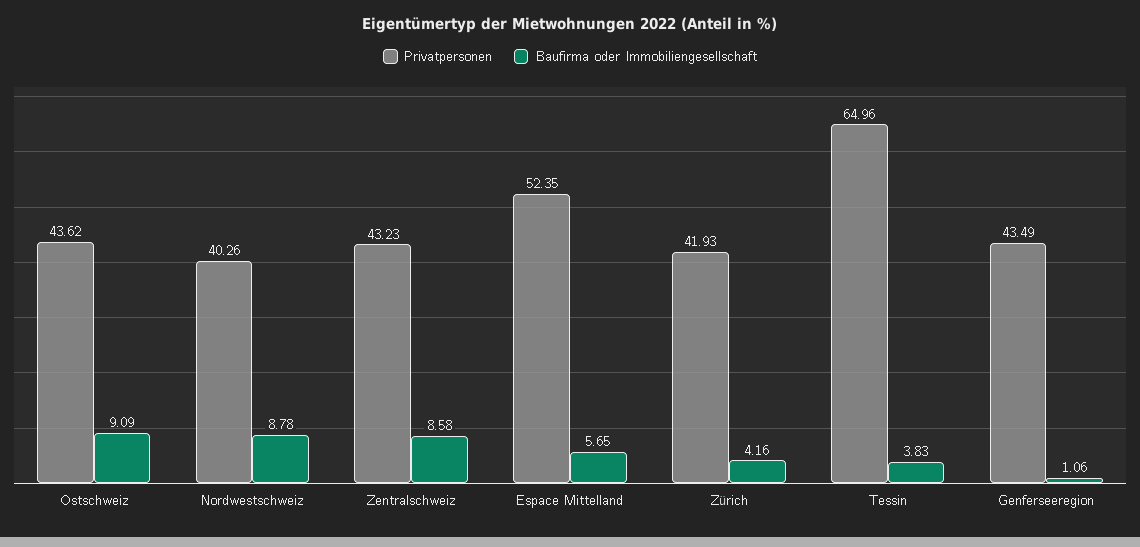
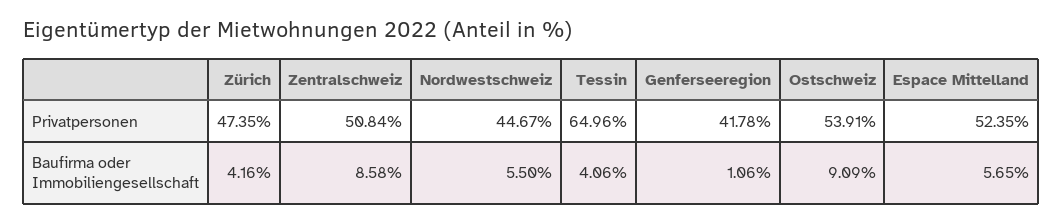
Privatpersonen, Ostschweiz: 43.62 -> 53.91
Privatpersonen, Nordwestschweiz: 40.26 -> 44.67
Baufirma oder Immobiliengesellschaft, Nordwestschweiz: 8.78 -> 5.5
Privatpersonen, Zentralschweiz: 43.23 -> 50.84
Privatpersonen, Zürich: 41.93 -> 47.35
Baufirma oder Immobiliengesellschaft, Tessin: 3.83 -> 4.06
Privatpersonen, Genferseeregion: 43.49 -> 41.78

